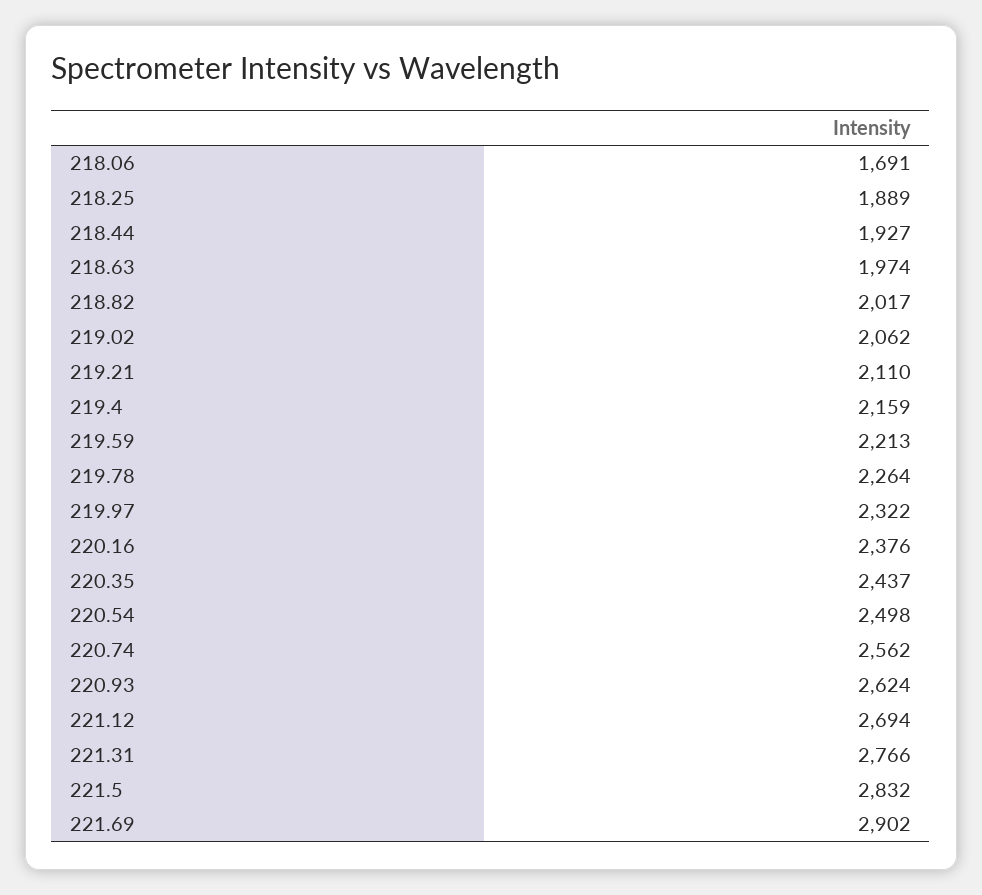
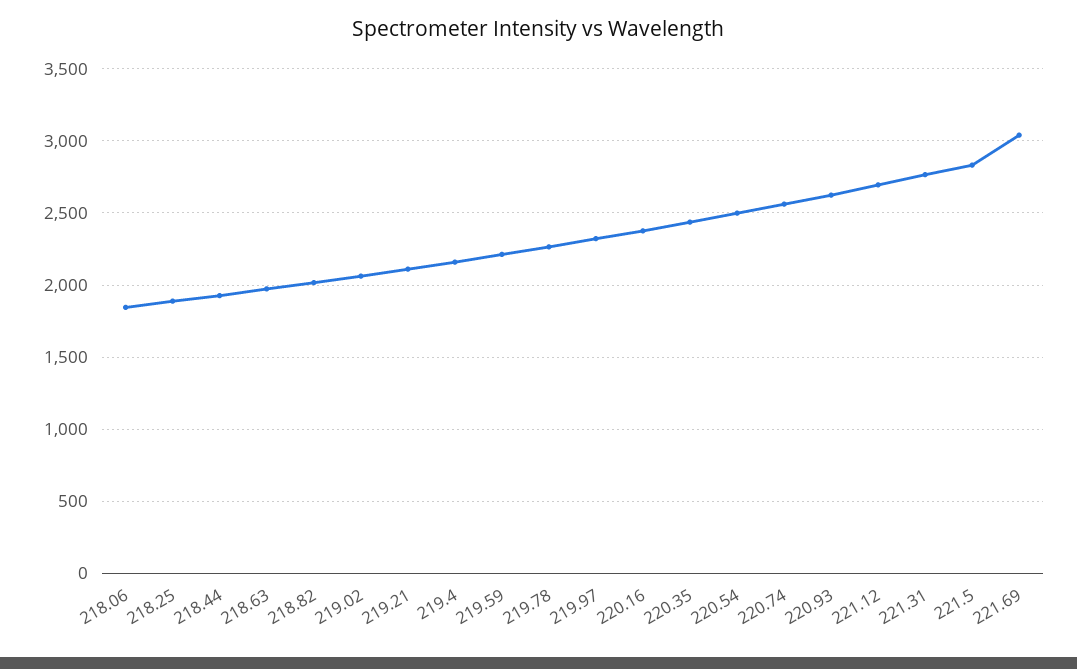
218.06: 1691 -> 1850
221.69: 2902 -> 3050

